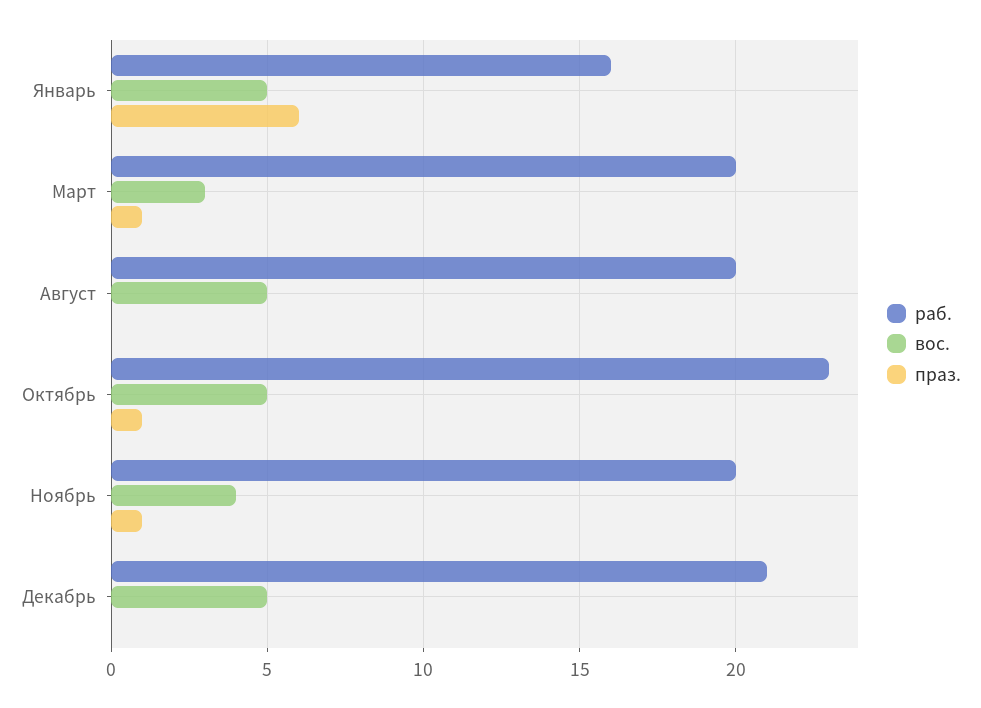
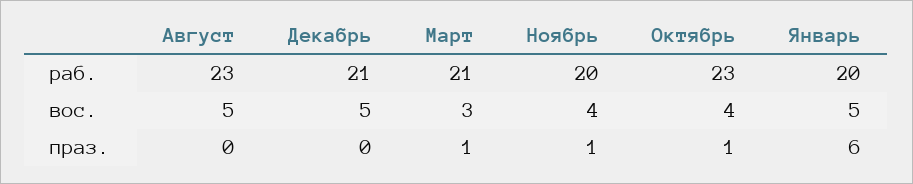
раб., Январь: 16 -> 20
раб., Март: 20 -> 21
раб., Август: 20 -> 23
вос., Октябрь: 5 -> 4

